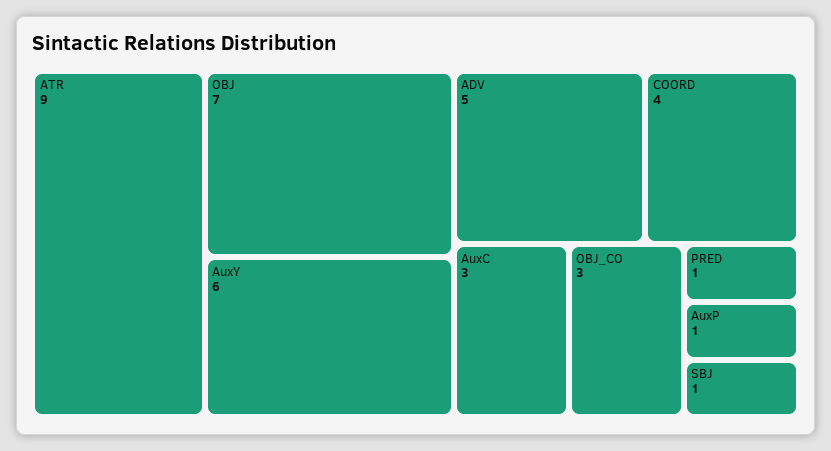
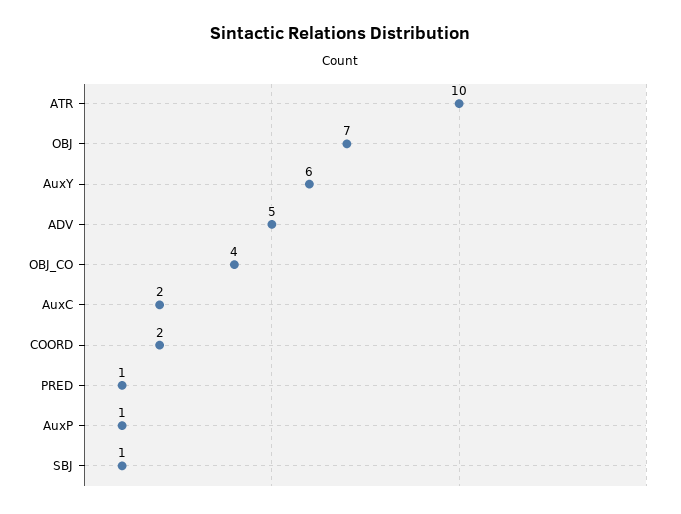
ATR: 9 -> 10
COORD: 4 -> 2
AuxC: 3 -> 2
OBJ_CO: 3 -> 4

